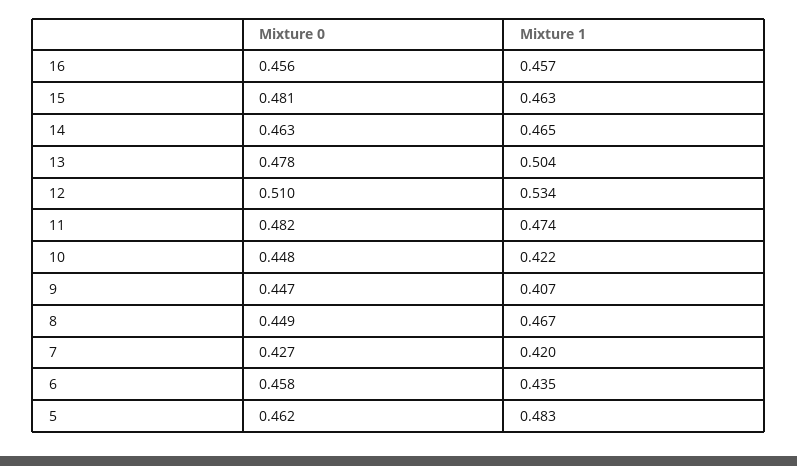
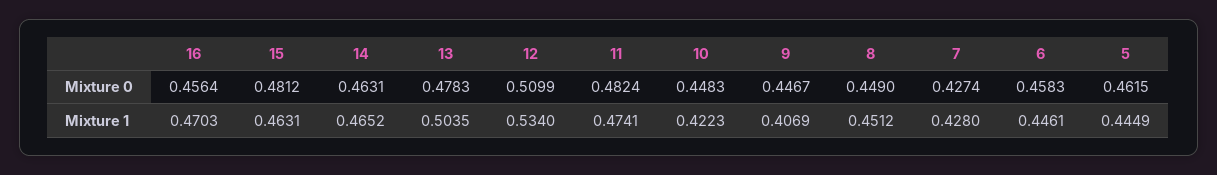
Mixture 1, 16: 0.457 -> 0.4703
Mixture 1, 8: 0.467 -> 0.4512
Mixture 1, 7: 0.42 -> 0.428
Mixture 1, 6: 0.435 -> 0.4461
Mixture 1, 5: 0.483 -> 0.4449

